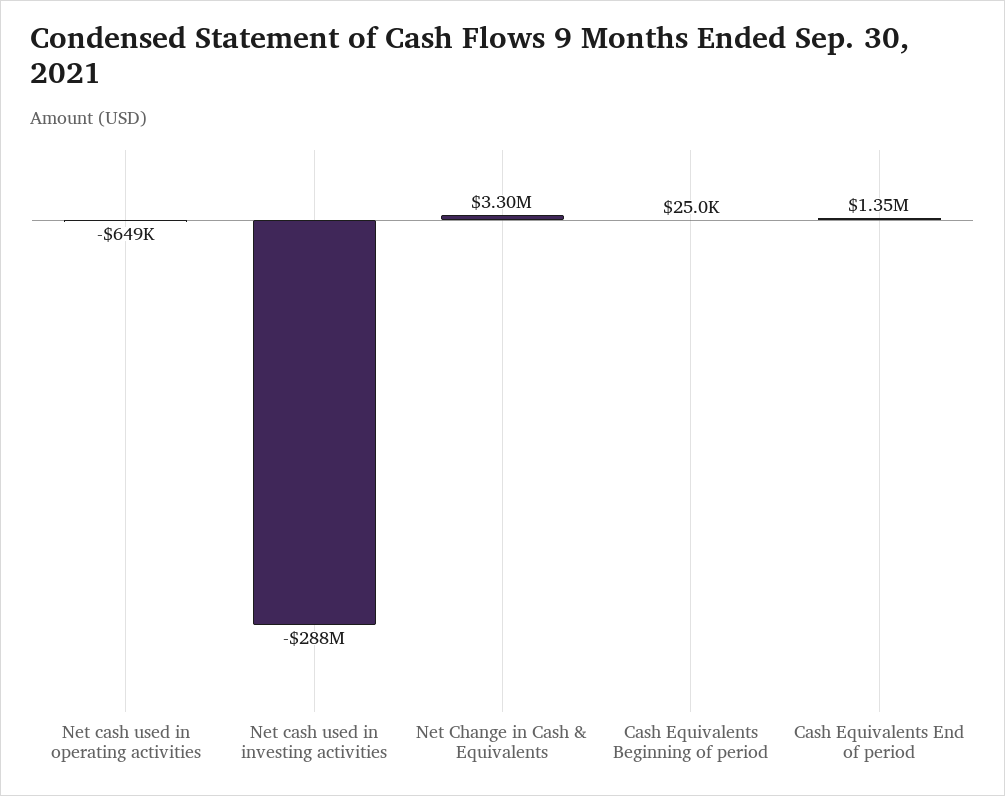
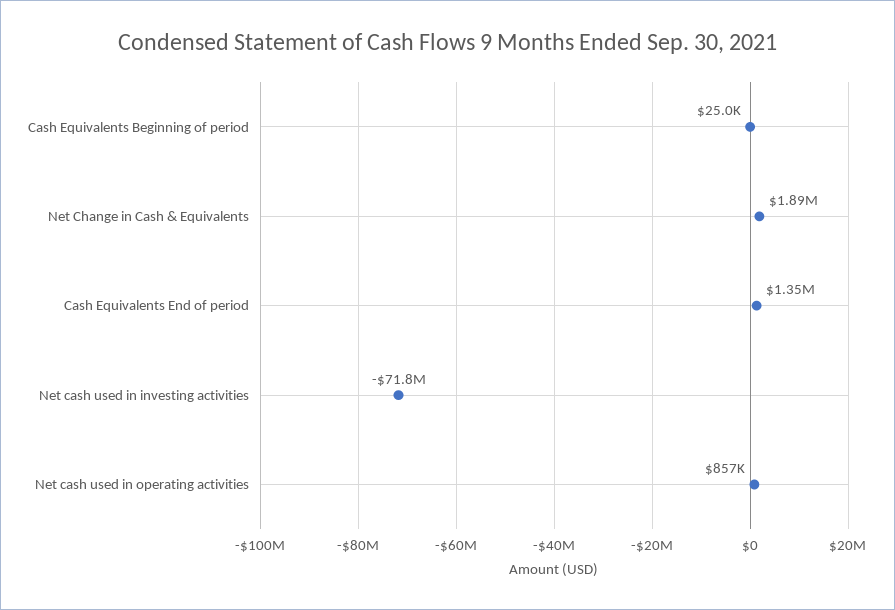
Net cash used in operating activities: -649000 -> 857000
Net cash used in investing activities: -288000000 -> -71800000
Net Change in Cash & Equivalents: 3300000 -> 1890000

